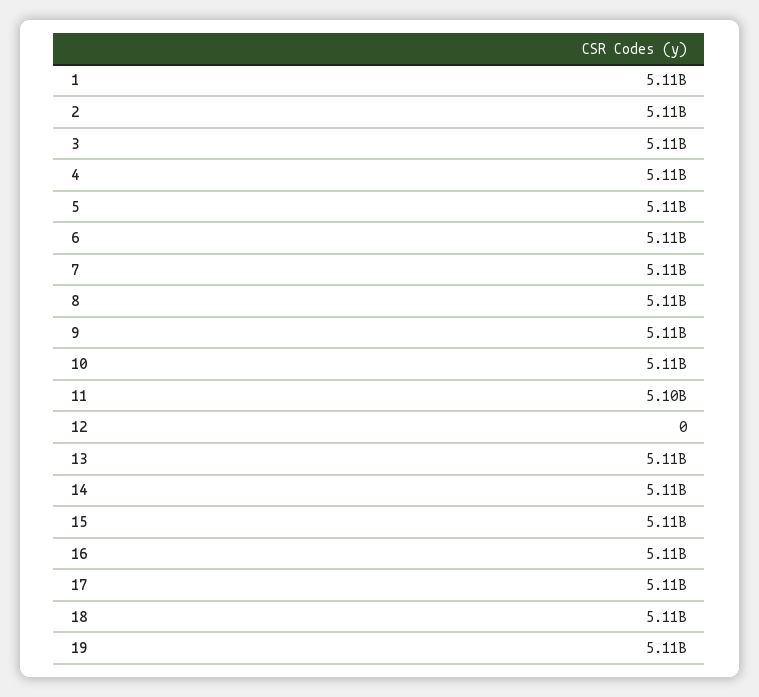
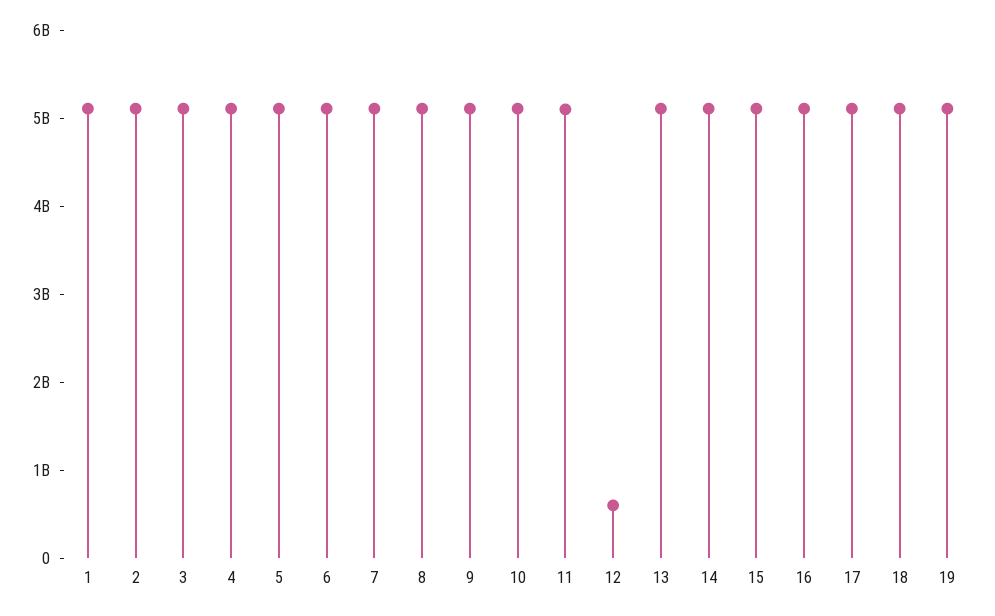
12: 0 -> 600000000

